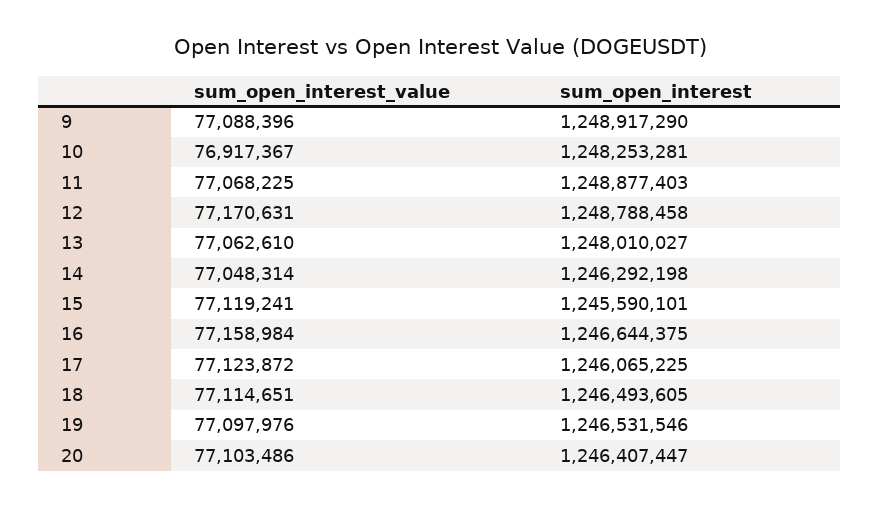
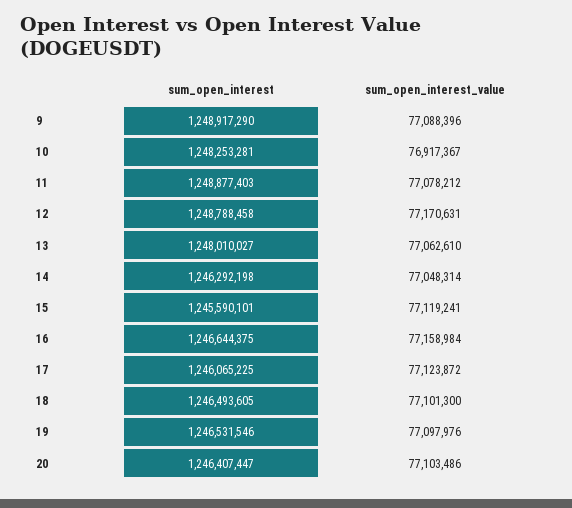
sum_open_interest_value, 11: 77068225 -> 77078212
sum_open_interest_value, 18: 77114651 -> 77101300

